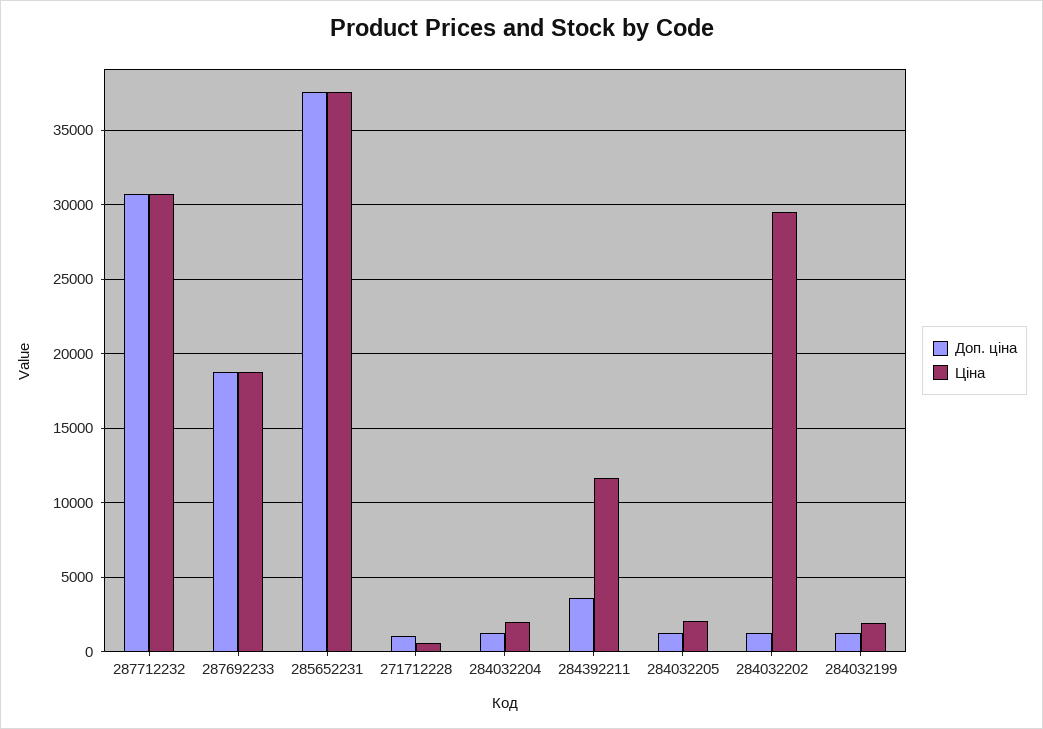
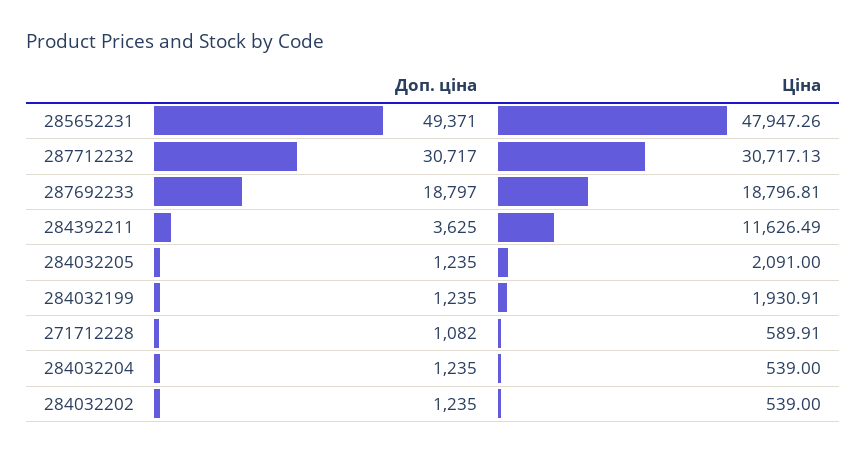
Доп. ціна, 285652231: 37500 -> 49371
Ціна, 285652231: 37500 -> 47947.26
Ціна, 284032204: 2000 -> 539
Ціна, 284032202: 29500 -> 539

